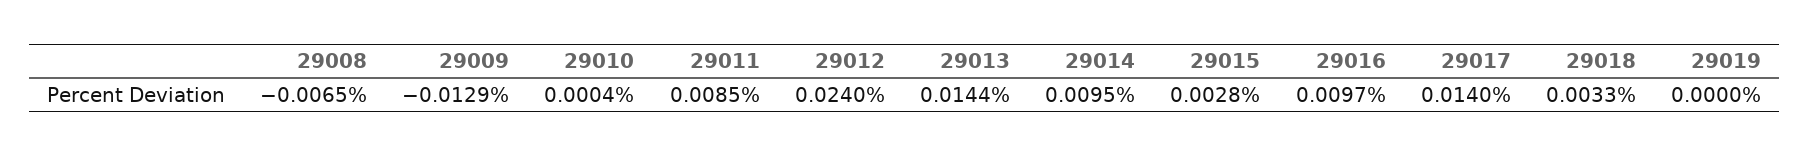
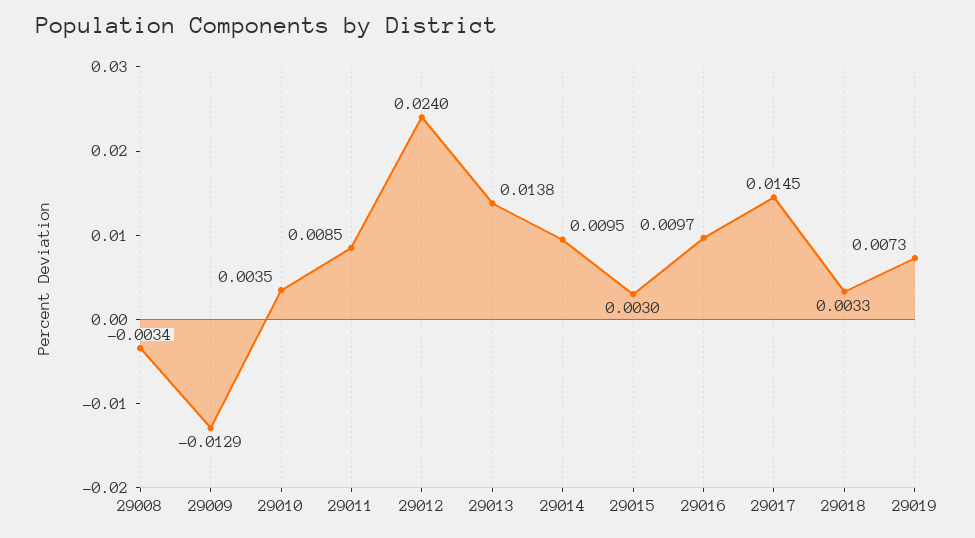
29008: -0.0065 -> -0.0034
29010: 0.0004 -> 0.0035
29013: 0.0144 -> 0.0138
29015: 0.0028 -> 0.003
29017: 0.014 -> 0.0145
29019: 0 -> 0.0073

